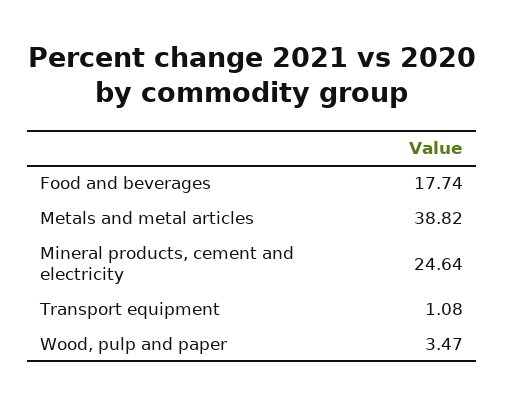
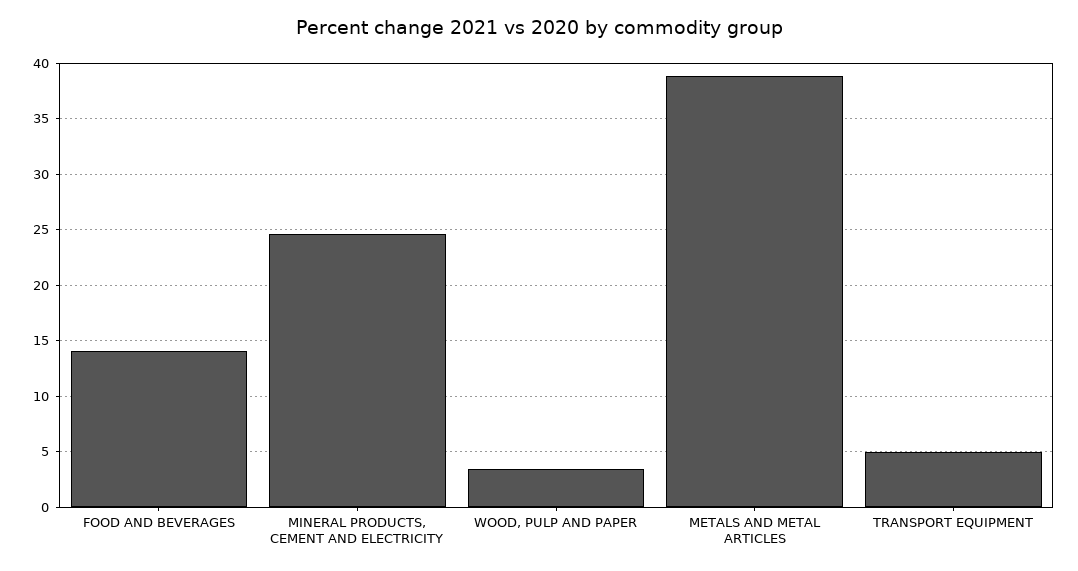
Food and beverages: 17.74 -> 14
Transport equipment: 1.08 -> 5

